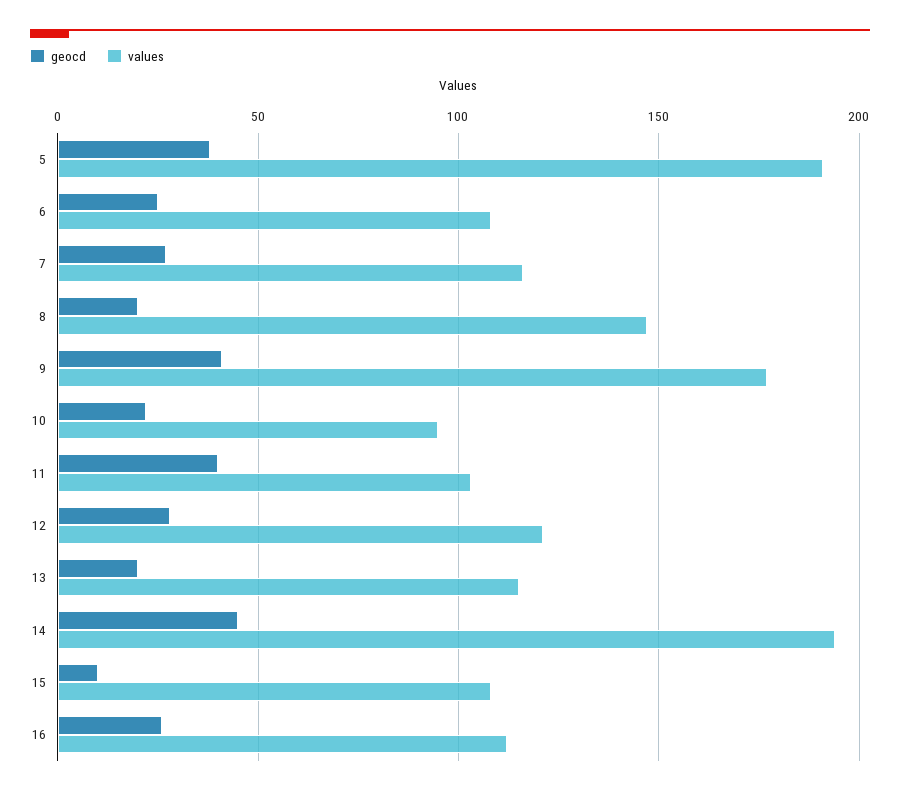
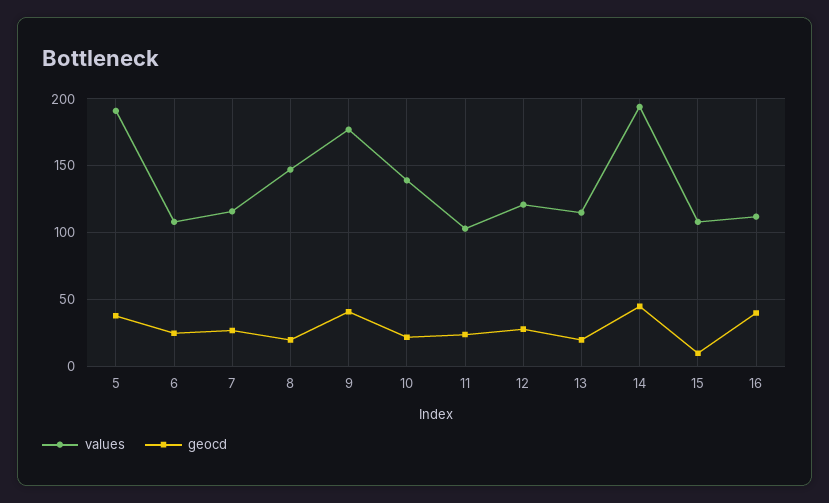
values, 10: 95 -> 140
geocd, 11: 40 -> 25
geocd, 16: 25 -> 40

